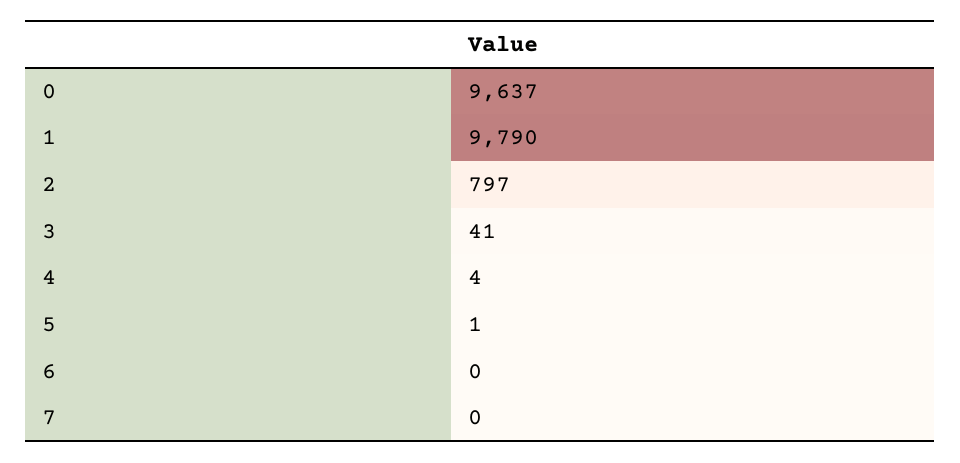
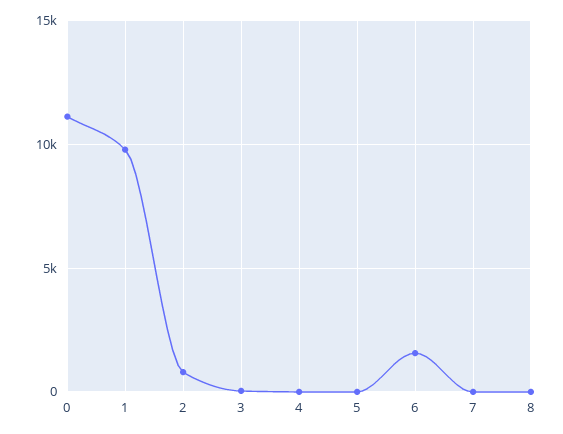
0: 9637 -> 11000
6: 0 -> 1500
8: none -> 0

